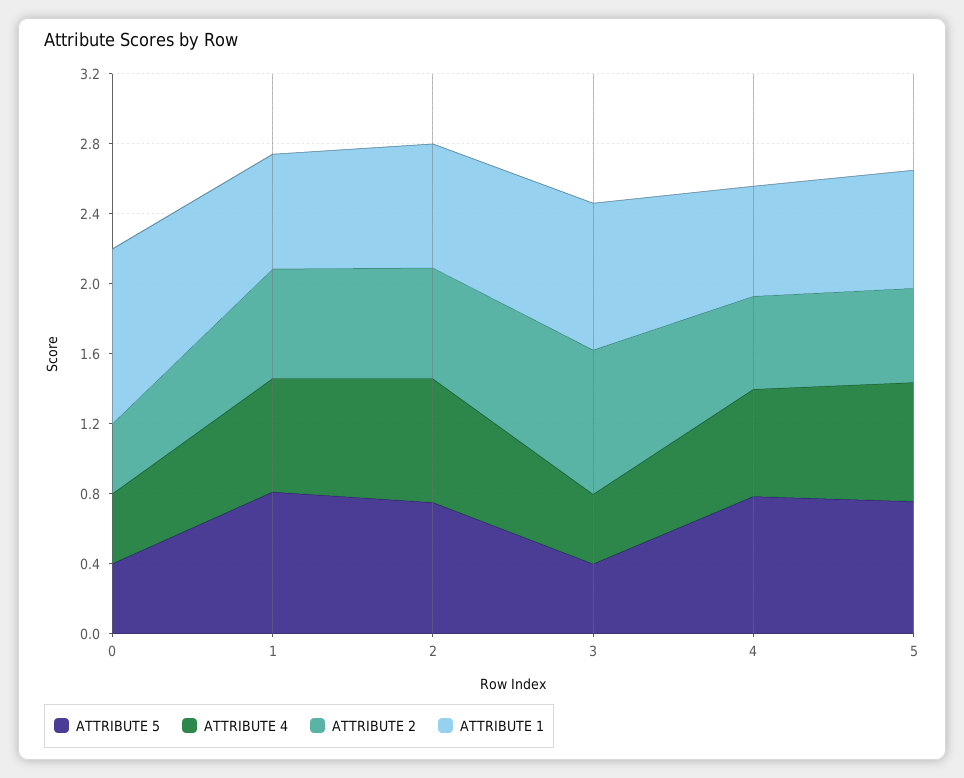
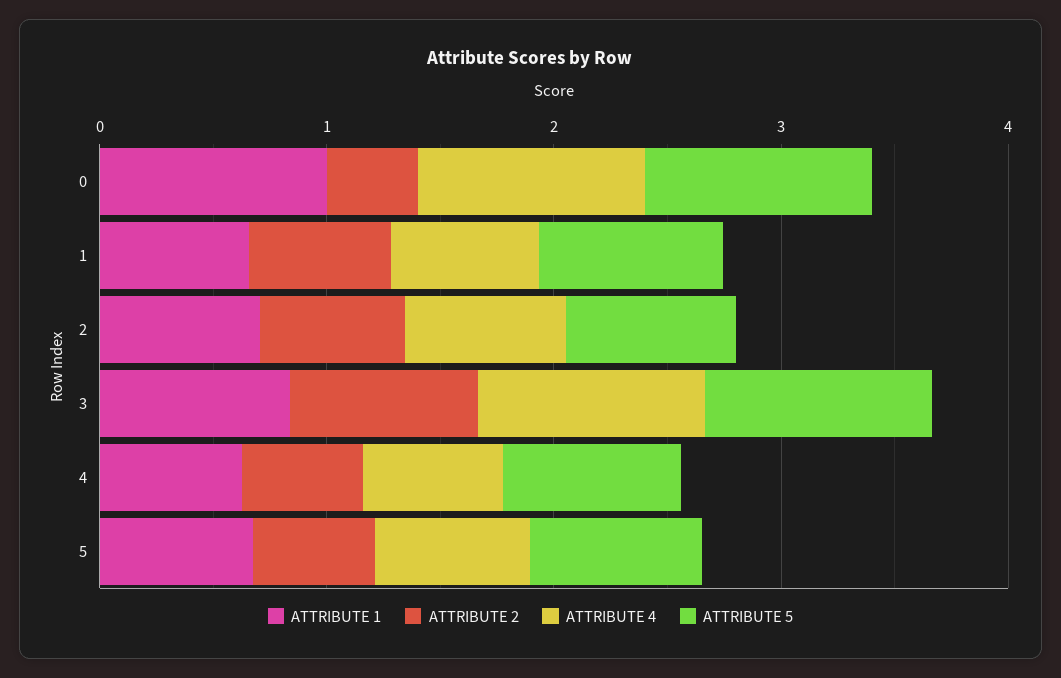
ATTRIBUTE 5, 0: 0.4 -> 1
ATTRIBUTE 4, 0: 0.4 -> 1
ATTRIBUTE 5, 3: 0.4 -> 1
ATTRIBUTE 4, 3: 0.4 -> 1

